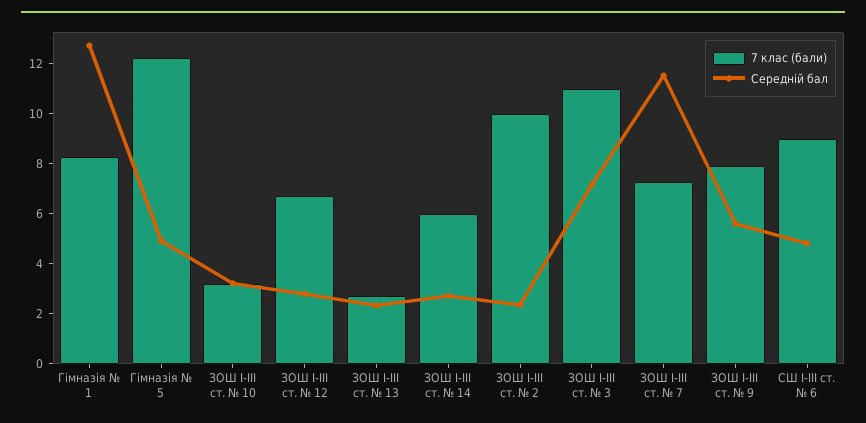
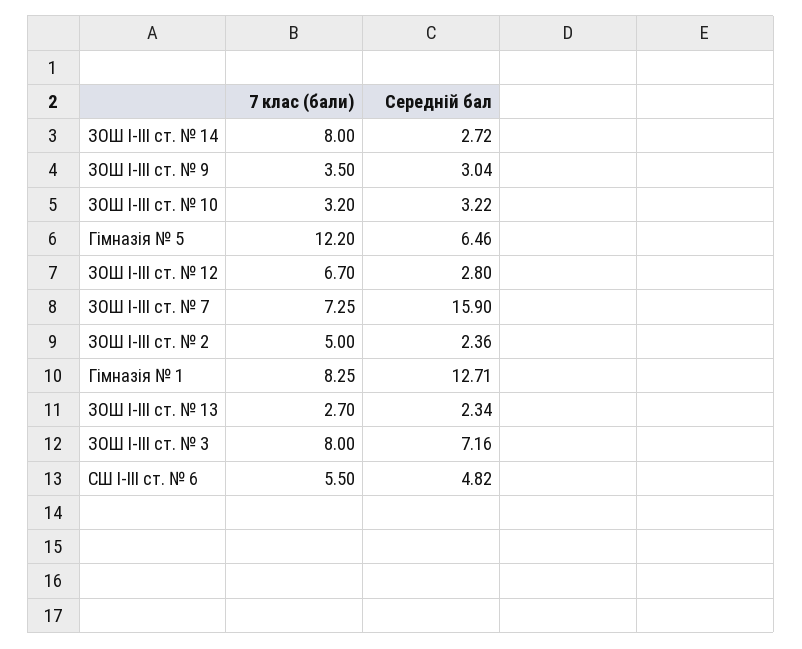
Середній бал, Гімназія № 5: 5 -> 6.46
7 клас (бали), ЗОШ І-ІІІ ст. № 14: 6 -> 8
7 клас (бали), ЗОШ І-ІІІ ст. № 2: 10 -> 5
7 клас (бали), ЗОШ І-ІІІ ст. № 3: 11 -> 8
Середній бал, ЗОШ І-ІІІ ст. № 7: 11.5 -> 15.9
7 клас (бали), ЗОШ І-ІІІ ст. № 9: 8 -> 3.5
Середній бал, ЗОШ І-ІІІ ст. № 9: 5.5 -> 3.04
7 клас (бали), СШ І-ІІІ ст. № 6: 9 -> 5.5

